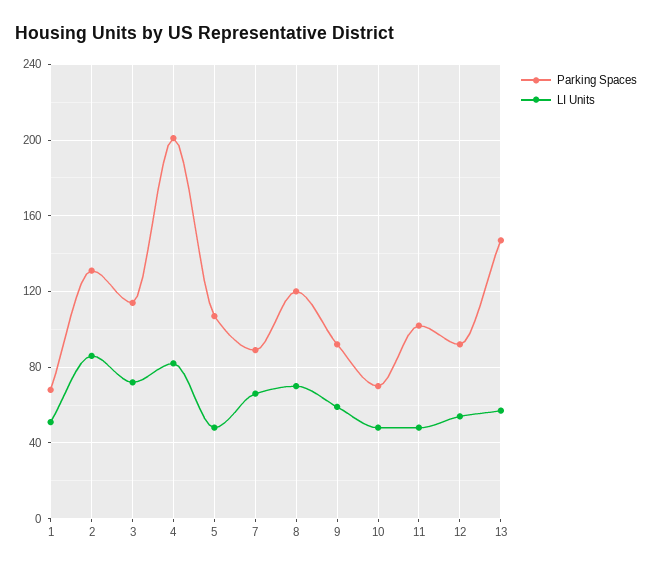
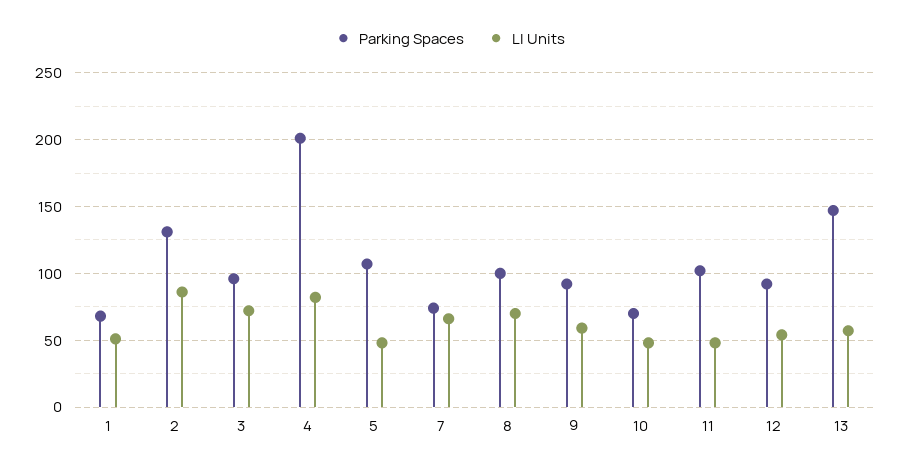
Parking Spaces, 3: 115 -> 95
Parking Spaces, 7: 90 -> 75
Parking Spaces, 8: 120 -> 100

